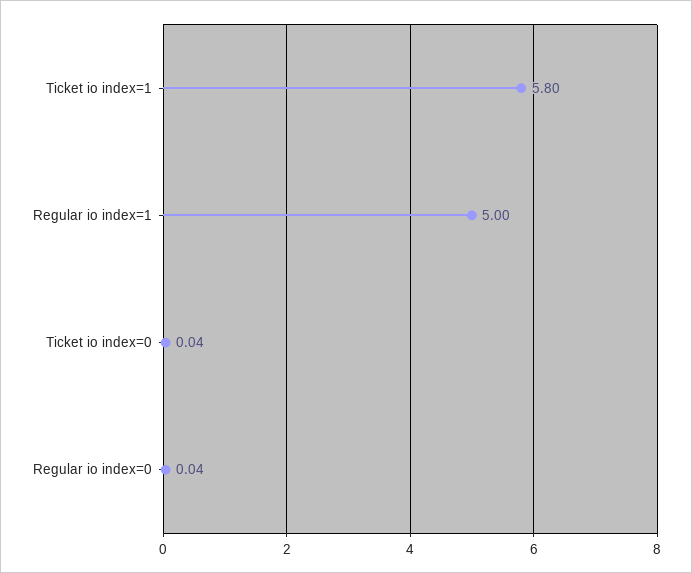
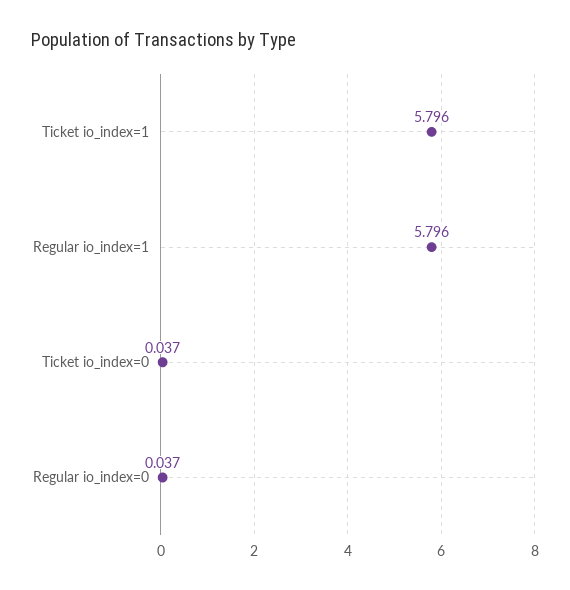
Regular io index=1: 5 -> 5.796

